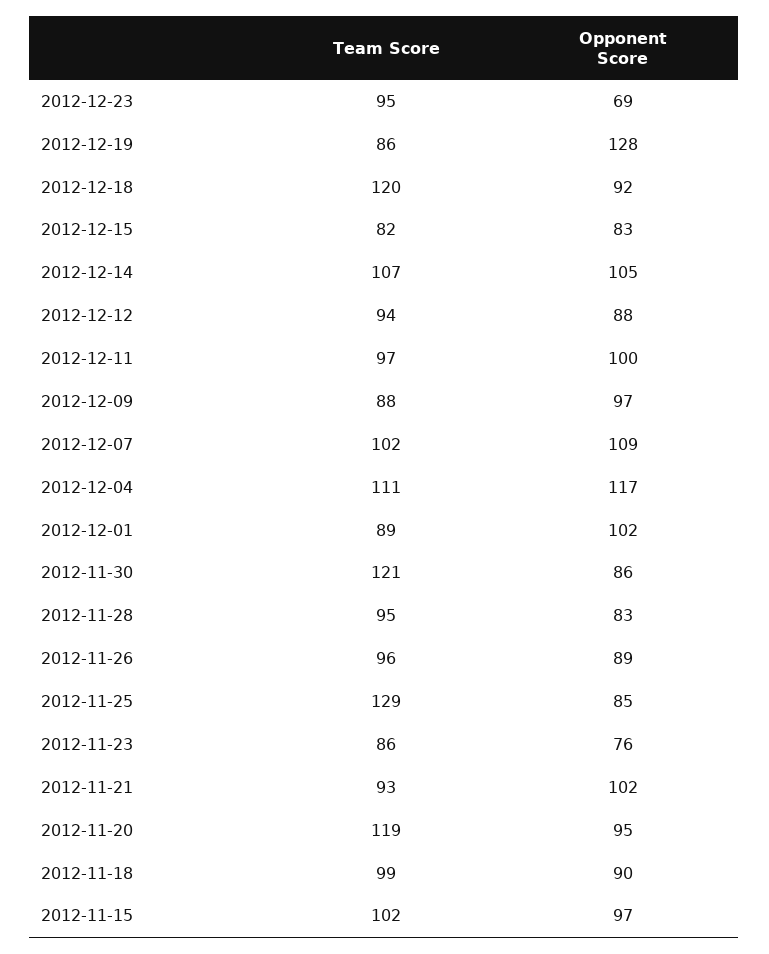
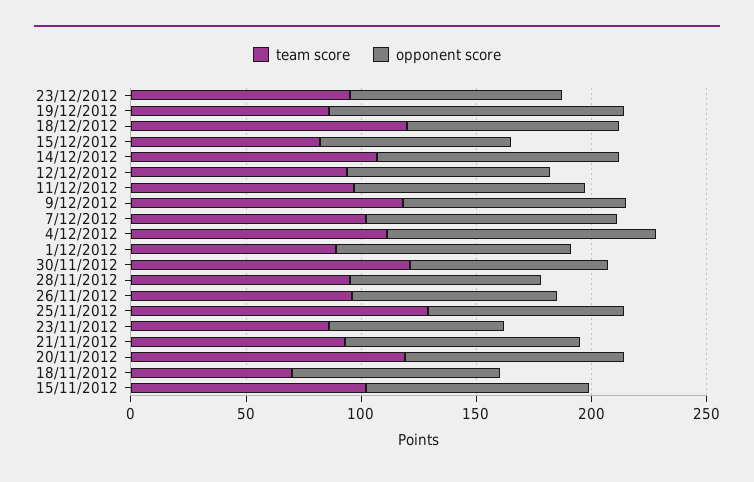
Opponent Score, 2012-12-23: 69 -> 90
Team Score, 2012-12-09: 88 -> 120
Team Score, 2012-11-18: 99 -> 70

